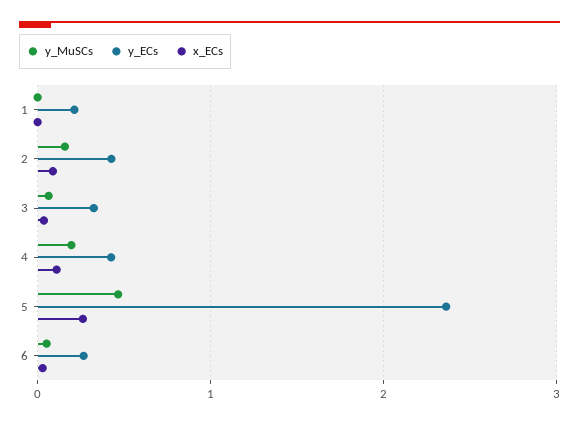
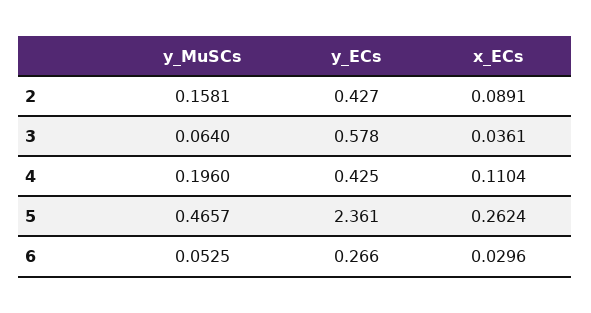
y_MuSCs, 1: 0 -> none
y_ECs, 1: 0.2 -> none
x_ECs, 1: 0 -> none
y_ECs, 3: 0.3 -> 0.578

